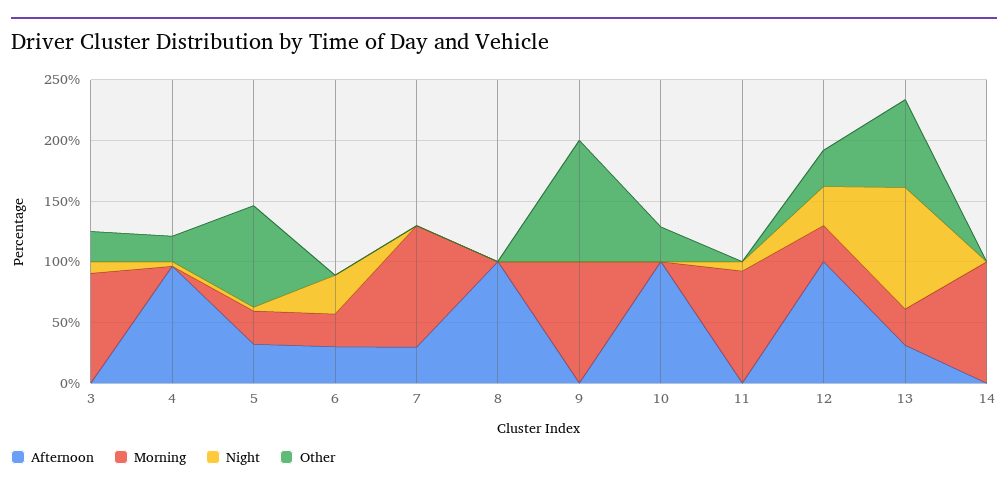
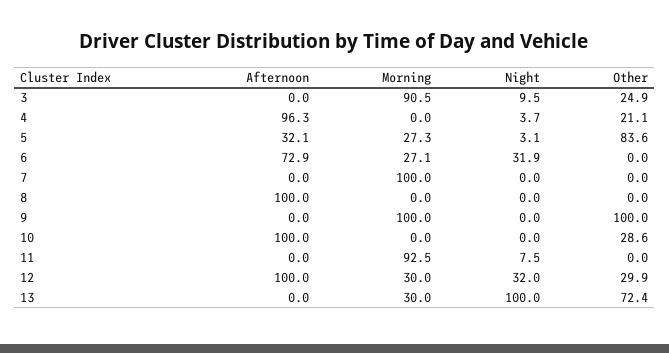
Afternoon, 6: 30 -> 72.9
Afternoon, 7: 30 -> 0
Afternoon, 13: 30 -> 0
Afternoon, 14: 0 -> none
Morning, 14: 100 -> none
Night, 14: 0 -> none
Other, 14: 0 -> none

